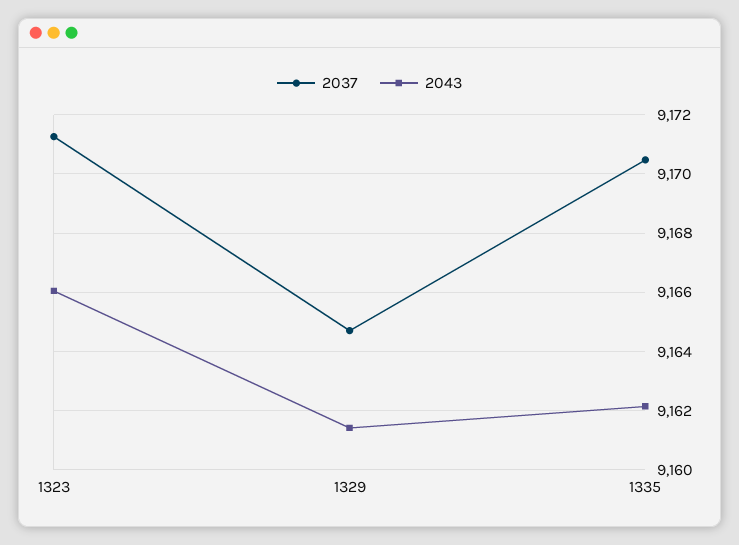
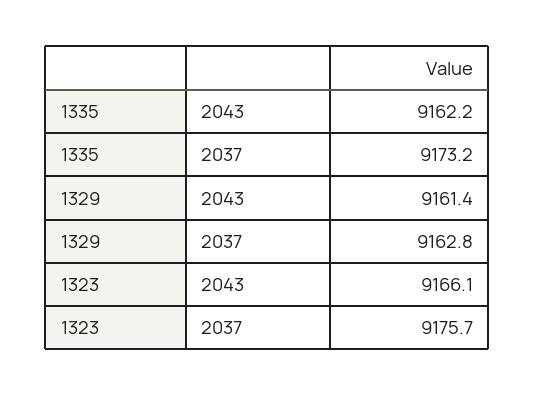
2037, 1323: 9171.25 -> 9175.7
2037, 1329: 9164.75 -> 9162.8
2037, 1335: 9170.5 -> 9173.2

